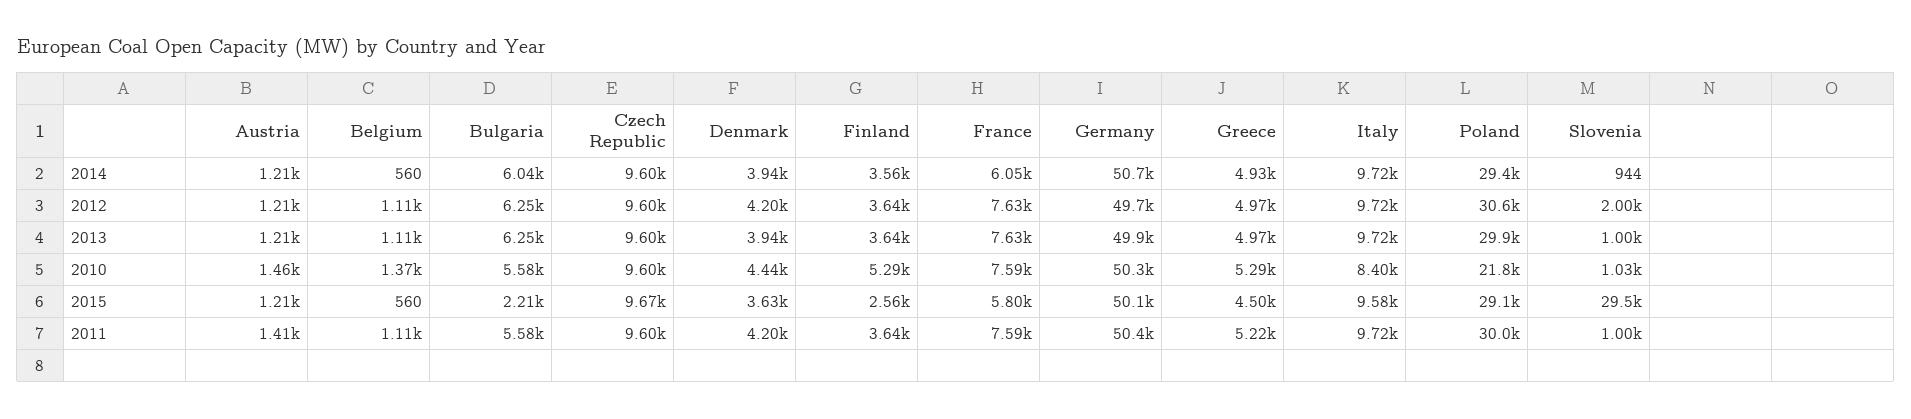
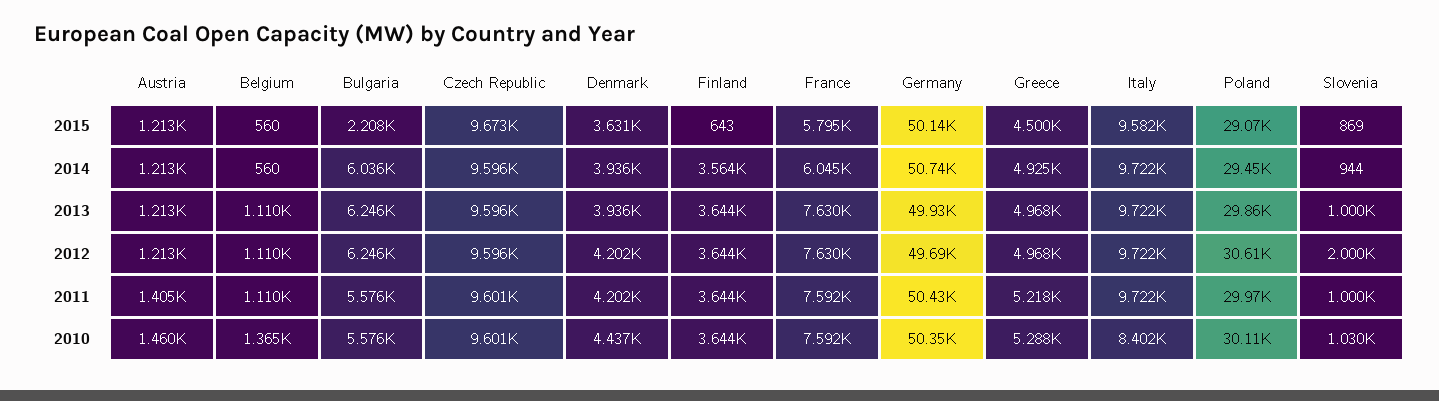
Finland, 2010: 5290 -> 3644
Poland, 2010: 21800 -> 30110
Finland, 2015: 2560 -> 643
Slovenia, 2015: 29500 -> 869

